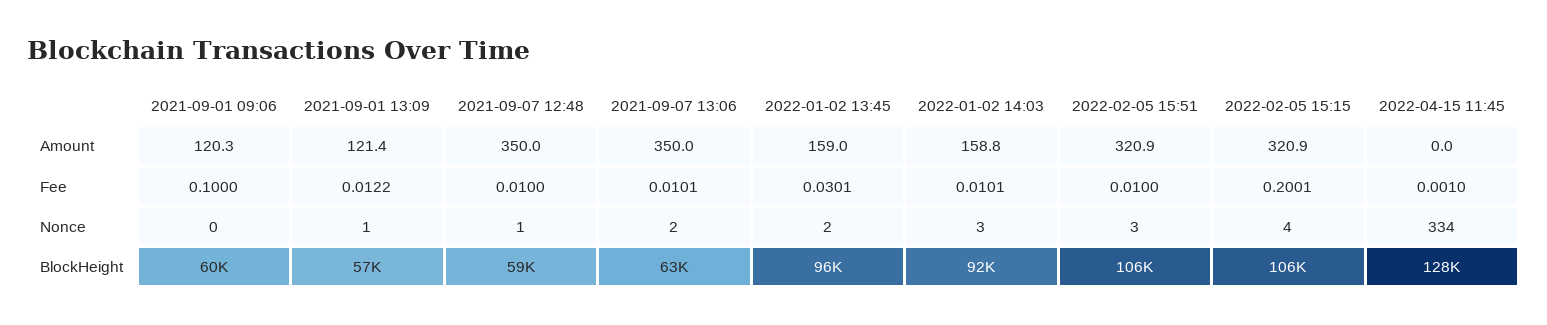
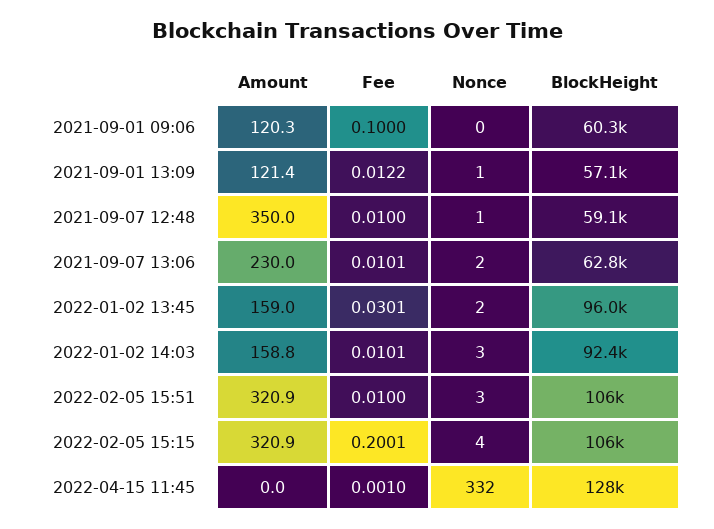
2021-09-07 13:06, Amount: 350 -> 230
2022-04-15 11:45, Nonce: 334 -> 332

